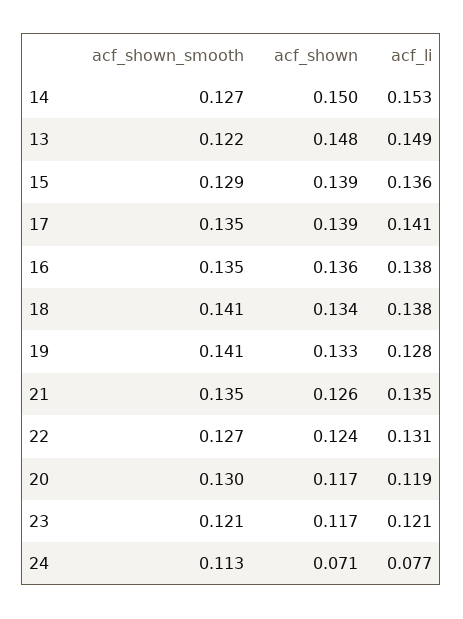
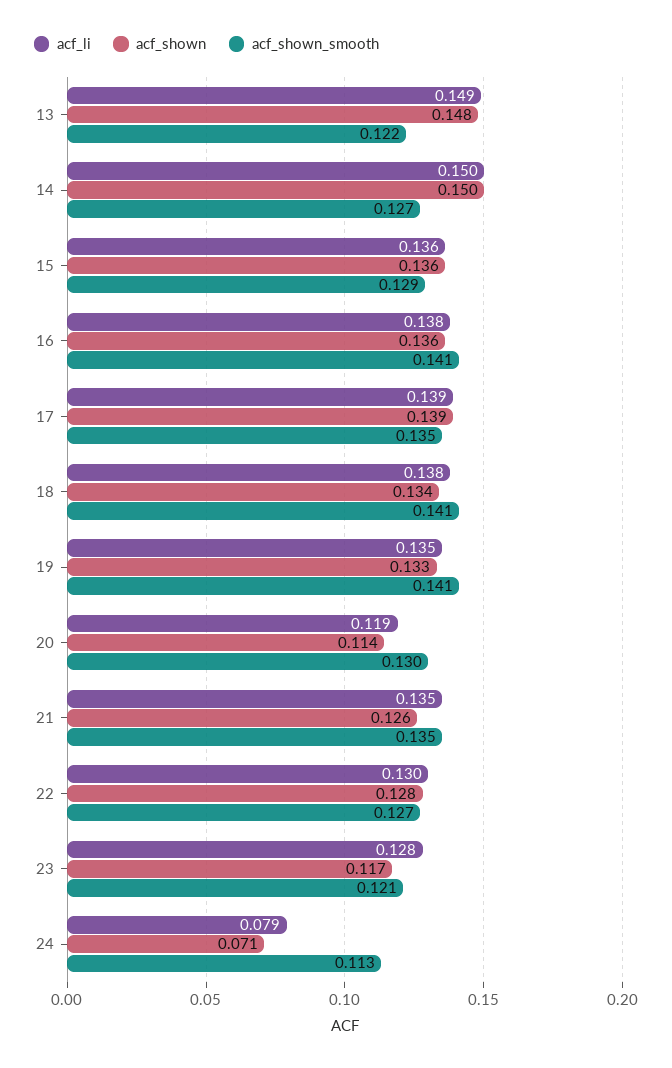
acf_li, 14: 0.153 -> 0.15
acf_shown, 15: 0.139 -> 0.136
acf_li, 17: 0.141 -> 0.139
acf_shown_smooth, 16: 0.135 -> 0.141
acf_li, 19: 0.128 -> 0.135
acf_shown, 22: 0.124 -> 0.128
acf_li, 22: 0.131 -> 0.13
acf_shown, 20: 0.117 -> 0.114
acf_li, 23: 0.121 -> 0.128
acf_li, 24: 0.077 -> 0.079

